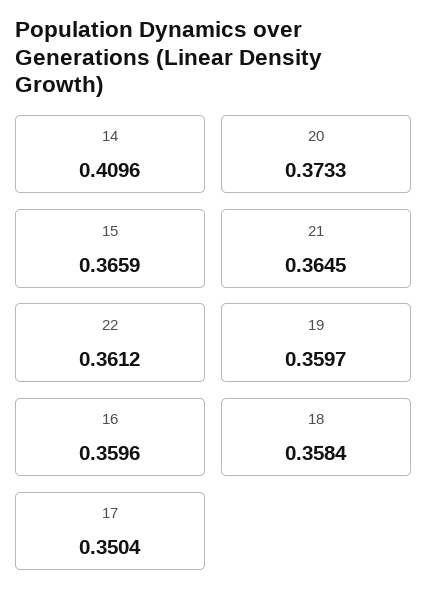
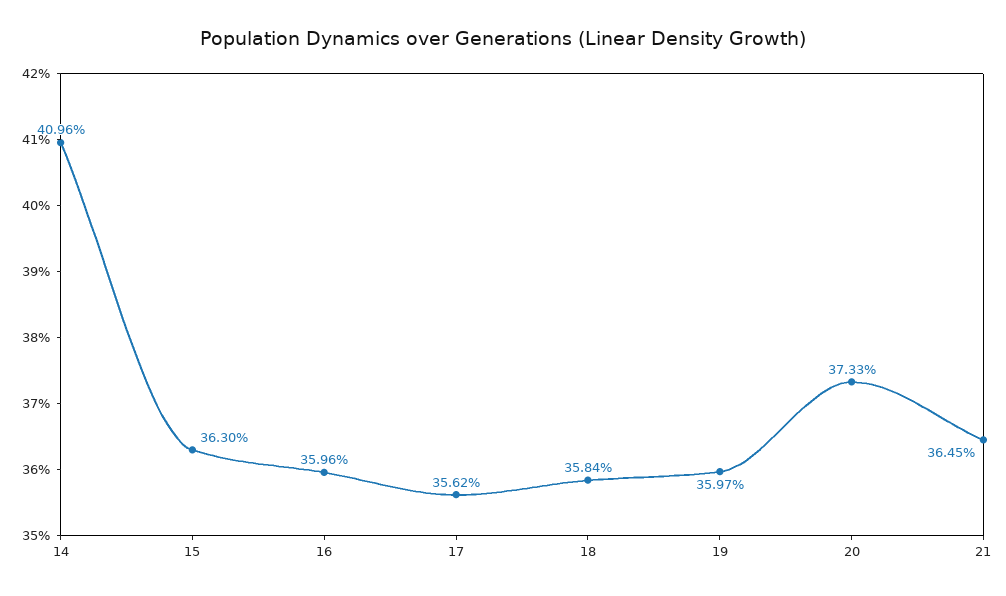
15: 0.3659 -> 0.363
22: 0.3612 -> none
17: 0.3504 -> 0.3562

